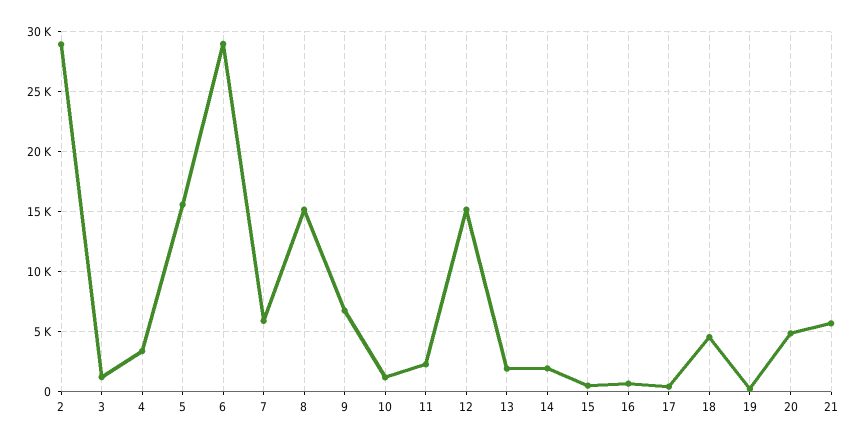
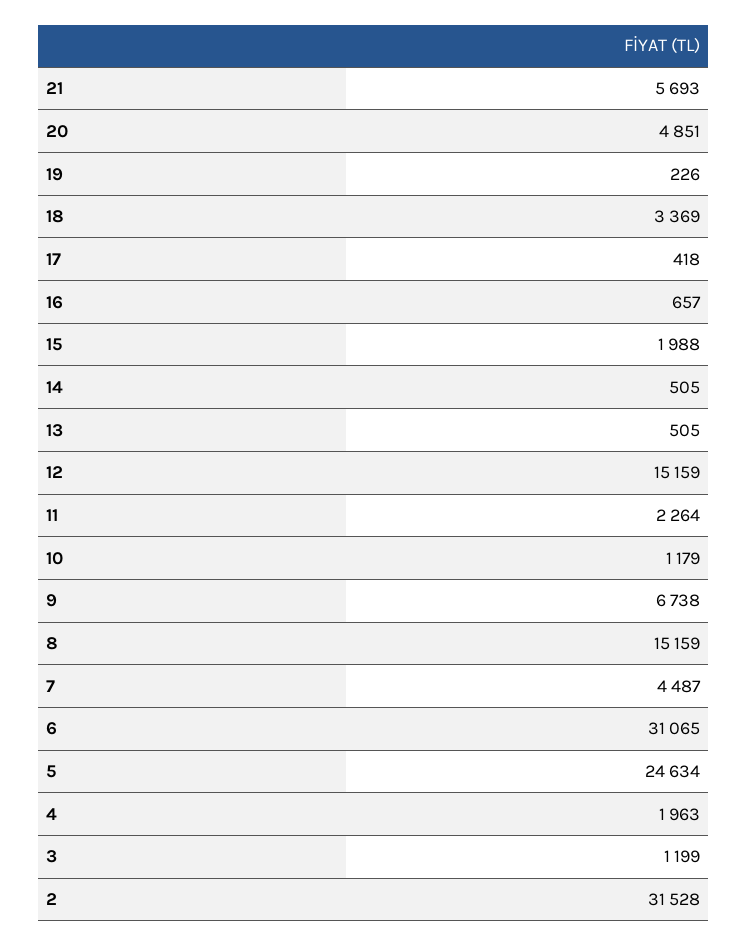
2: 29000 -> 31528
4: 3500 -> 1963
5: 15500 -> 24634
6: 29000 -> 31065
7: 6000 -> 4487
13: 2000 -> 505
14: 2000 -> 505
15: 500 -> 1988
18: 4500 -> 3369

